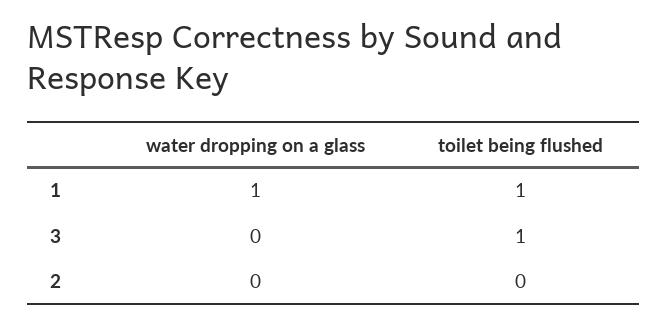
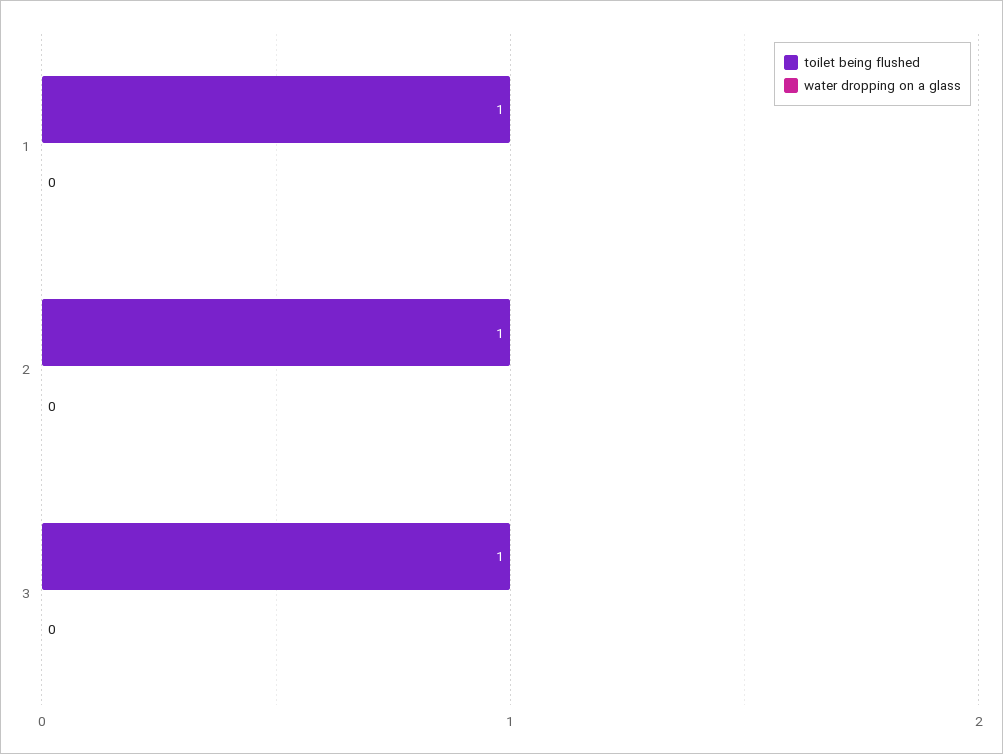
water dropping on a glass, 1: 1 -> 0
toilet being flushed, 2: 0 -> 1

